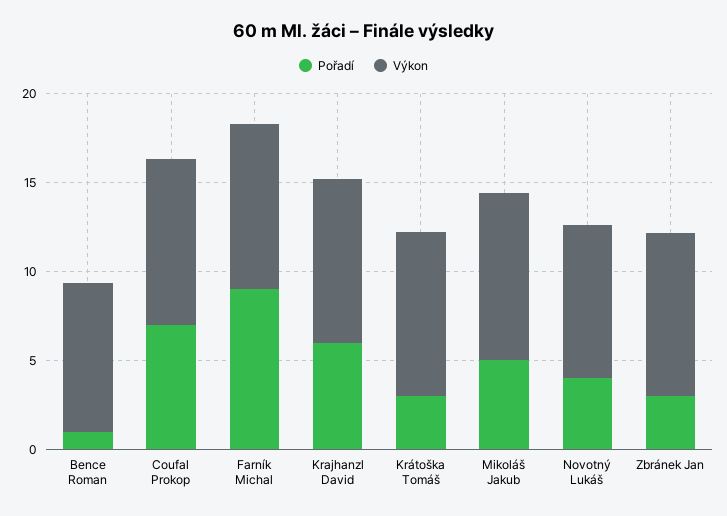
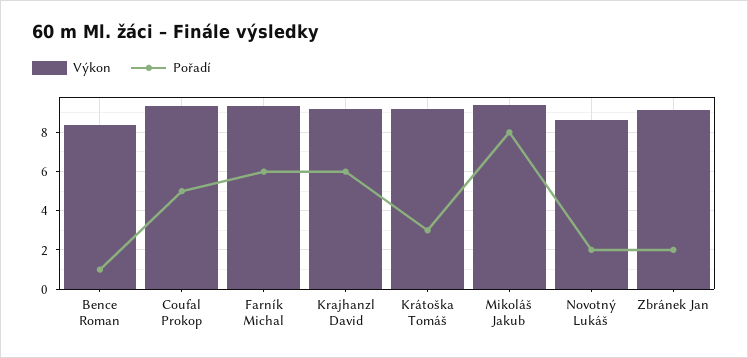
Pořadí, Coufal Prokop: 7 -> 5
Pořadí, Farník Michal: 9 -> 6
Pořadí, Mikoláš Jakub: 5 -> 8
Pořadí, Novotný Lukáš: 4 -> 2
Pořadí, Zbránek Jan: 3 -> 2

